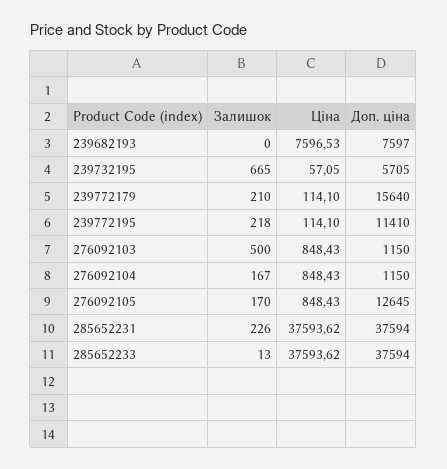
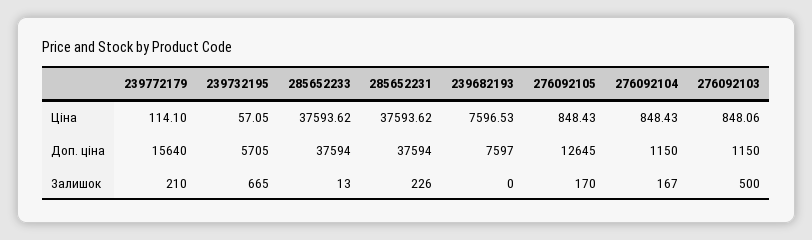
Залишок, 239772195: 218 -> none
Ціна, 239772195: 114.1 -> none
Доп. ціна, 239772195: 11410 -> none
Ціна, 276092103: 848.43 -> 848.06

